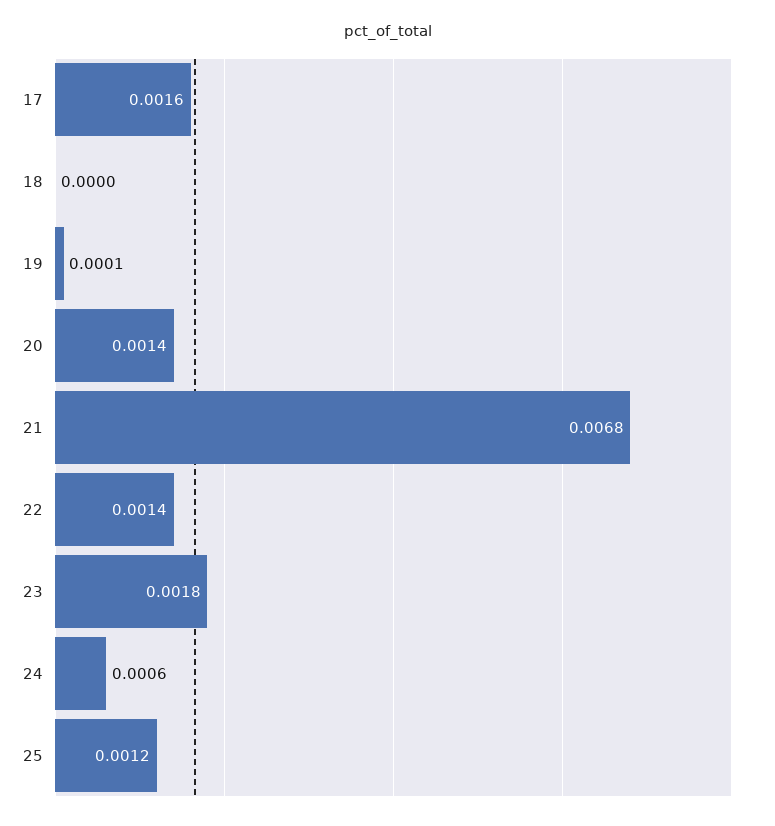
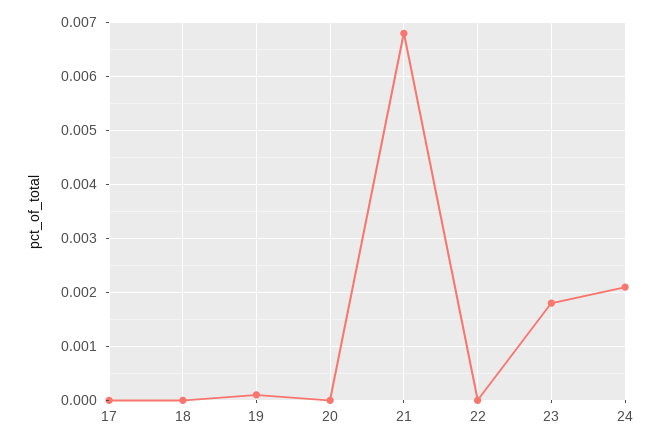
17: 0.0016 -> 0
20: 0.0014 -> 0
22: 0.0014 -> 0
24: 0.0006 -> 0.002
25: 0.0012 -> none

